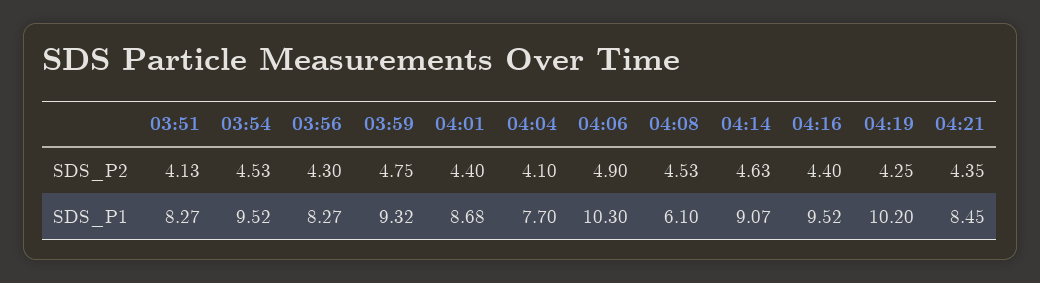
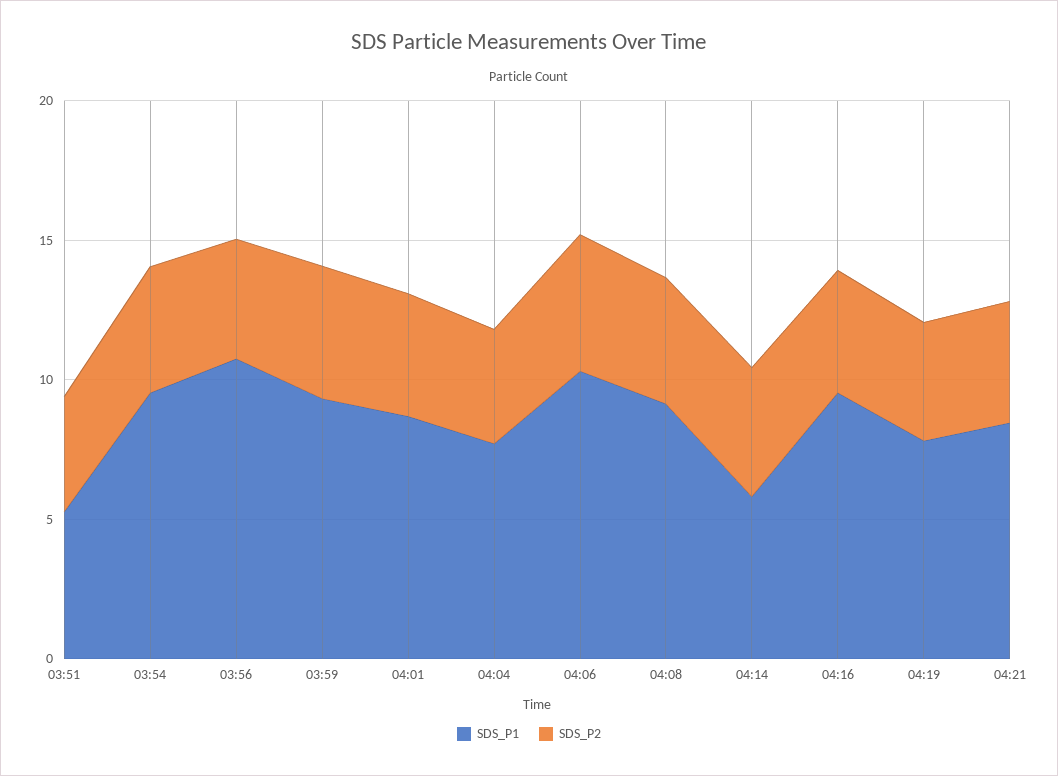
SDS_P1, 03:51: 8.27 -> 5
SDS_P1, 03:56: 8.27 -> 11
SDS_P1, 04:08: 6.1 -> 9
SDS_P1, 04:14: 9.07 -> 6
SDS_P1, 04:19: 10.2 -> 8

